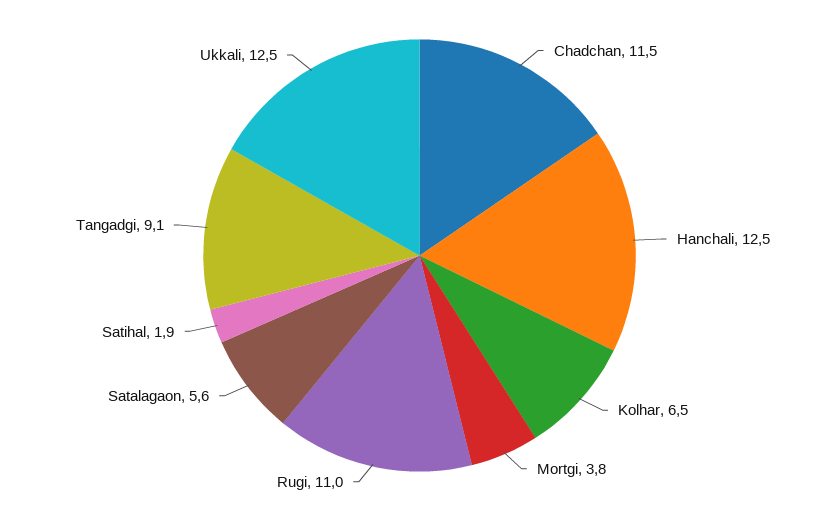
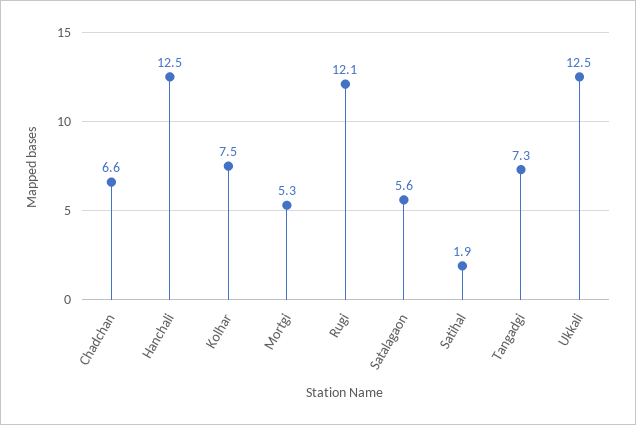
Chadchan: 11.5 -> 6.6
Kolhar: 6.5 -> 7.5
Mortgi: 3.8 -> 5.3
Rugi: 11 -> 12.1
Tangadgi: 9.1 -> 7.3

